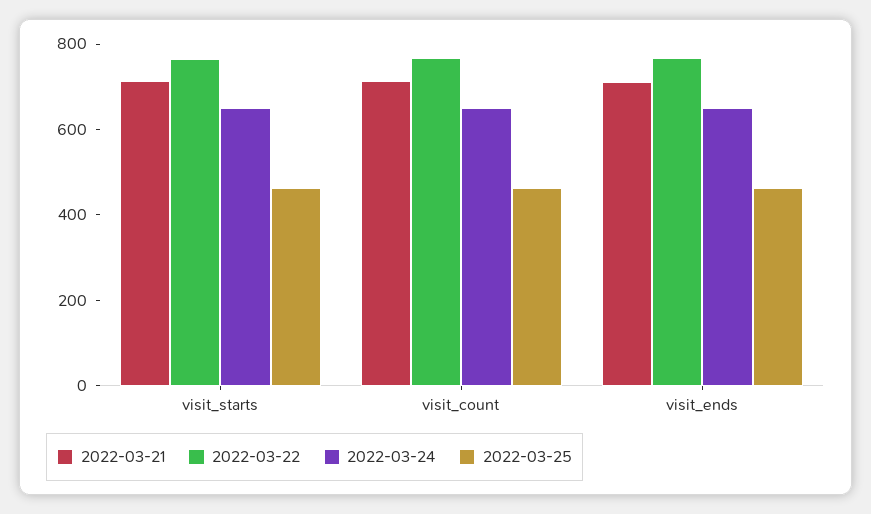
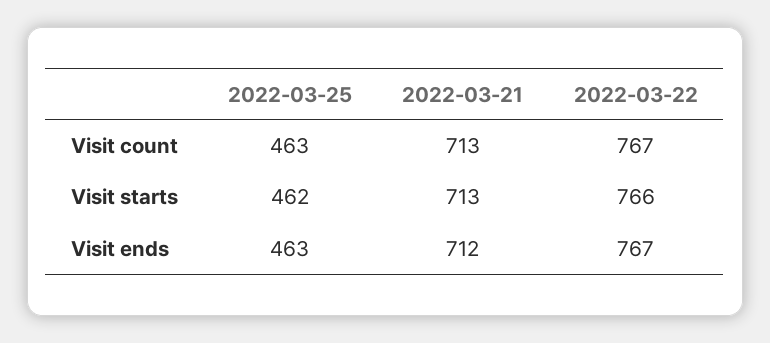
2022-03-24, visit_starts: 650 -> none
2022-03-24, visit_count: 650 -> none
2022-03-24, visit_ends: 650 -> none

